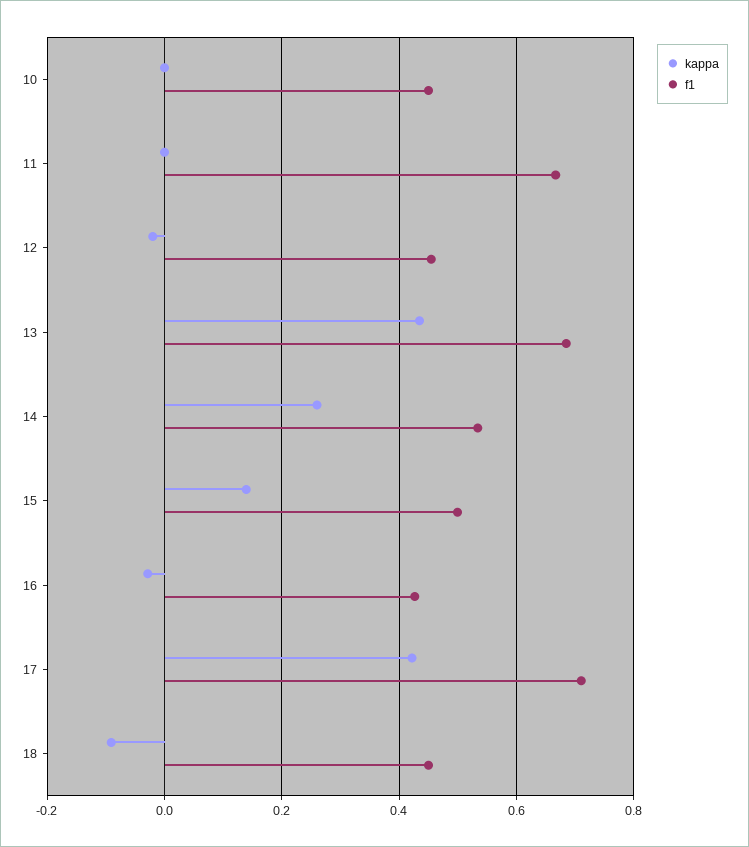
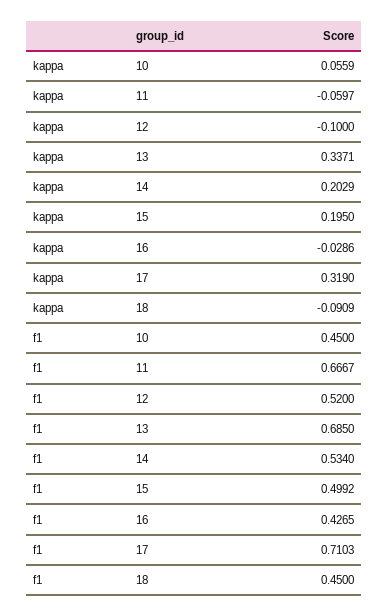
kappa, 10: 0 -> 0.0559
kappa, 11: 0 -> -0.0597
kappa, 12: -0.02 -> -0.1
f1, 12: 0.46 -> 0.52
kappa, 13: 0.44 -> 0.3371
kappa, 14: 0.26 -> 0.2029
kappa, 15: 0.14 -> 0.195
kappa, 17: 0.42 -> 0.319

